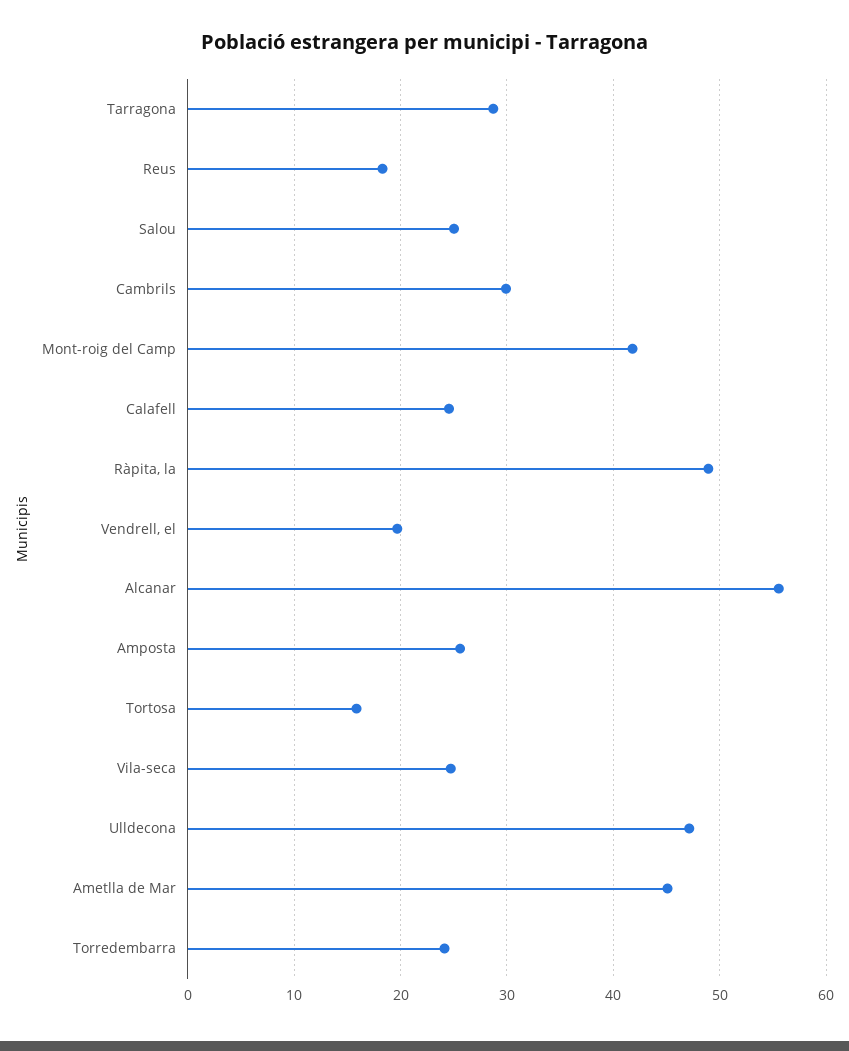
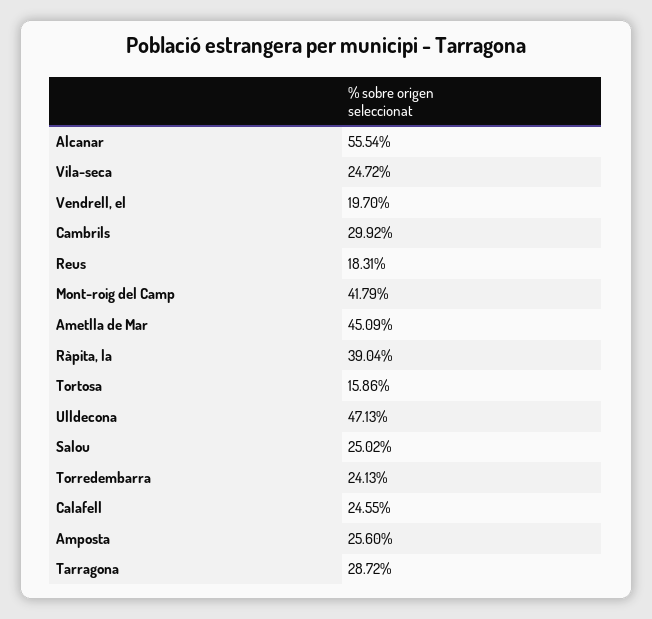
Ràpita, la: 49 -> 39.04

